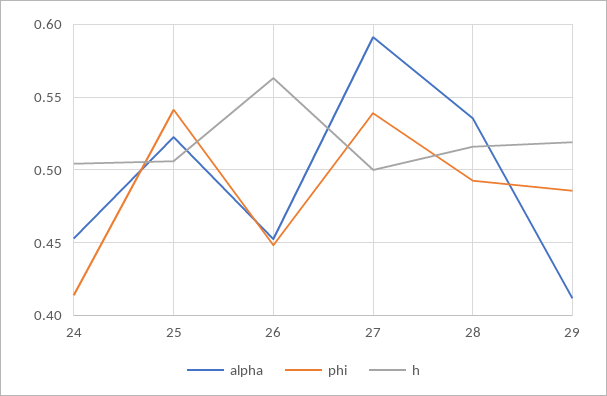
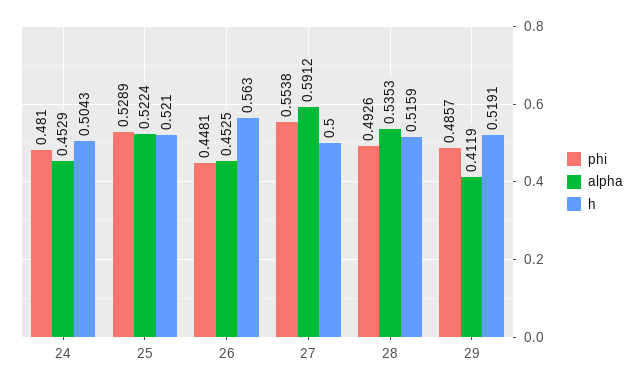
phi, 24: 0.415 -> 0.481
phi, 25: 0.54 -> 0.5289
h, 25: 0.505 -> 0.521
phi, 27: 0.54 -> 0.5538

